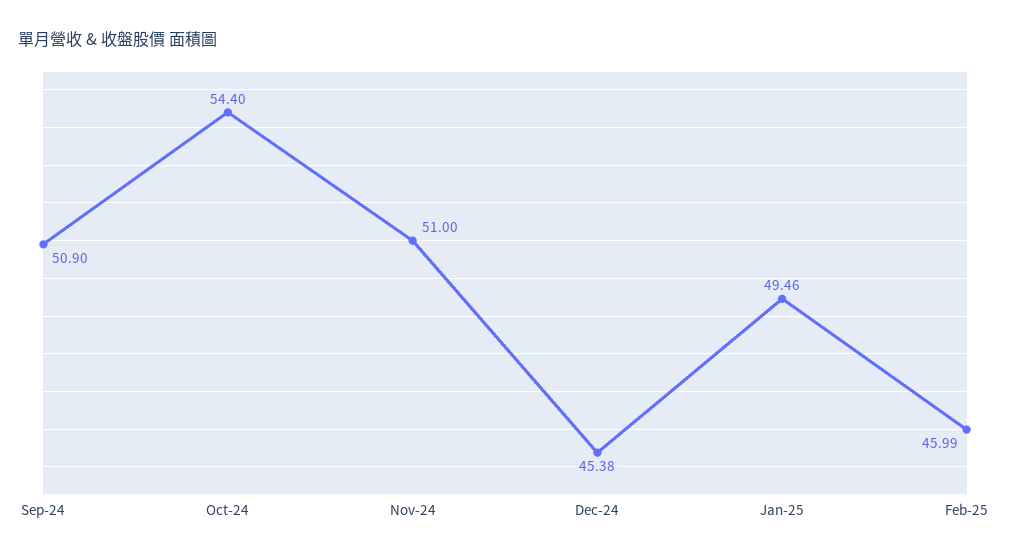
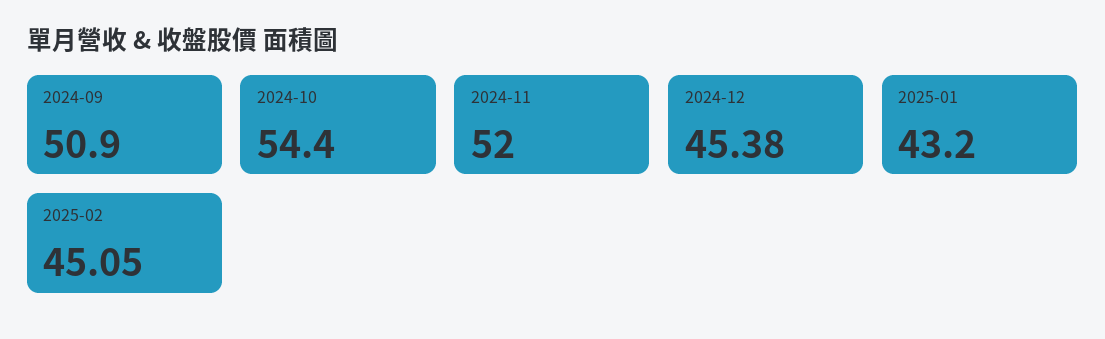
Nov-24: 51 -> 52
Jan-25: 49.46 -> 43.2
Feb-25: 45.99 -> 45.05

